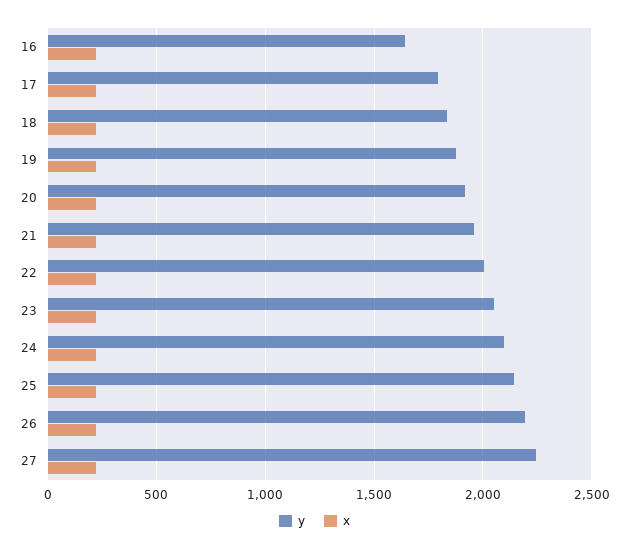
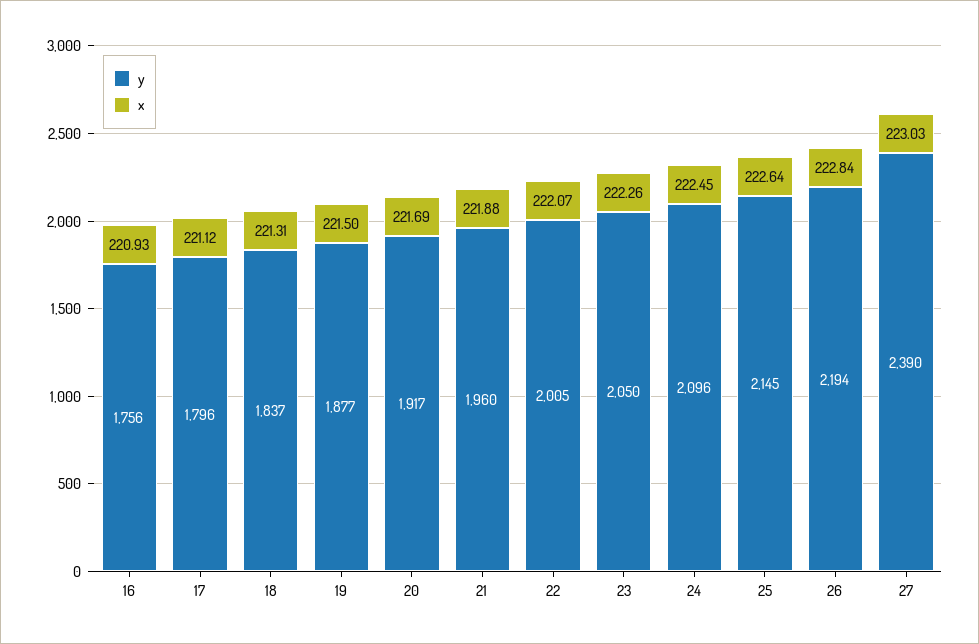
y, 16: 1650 -> 1756
y, 27: 2250 -> 2390

